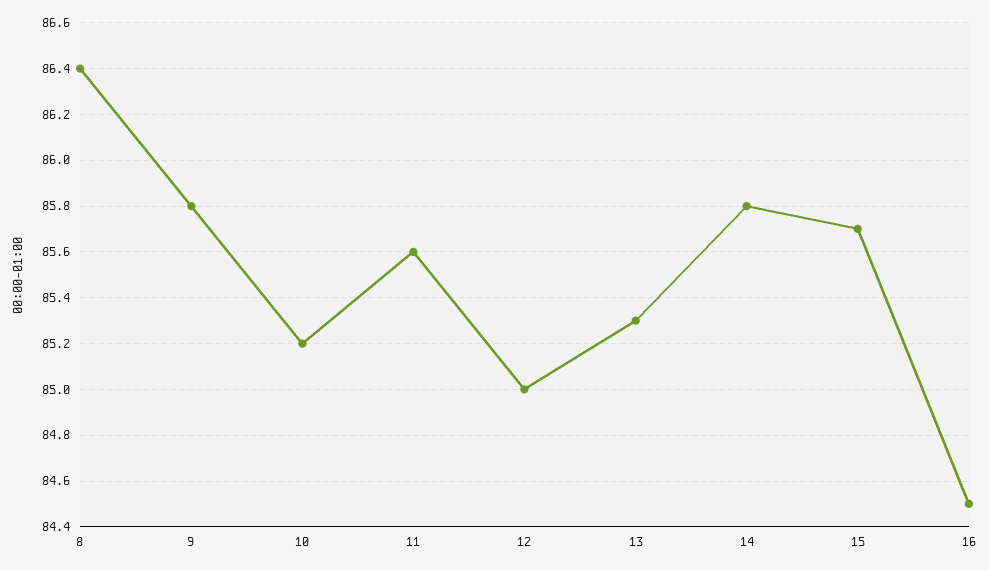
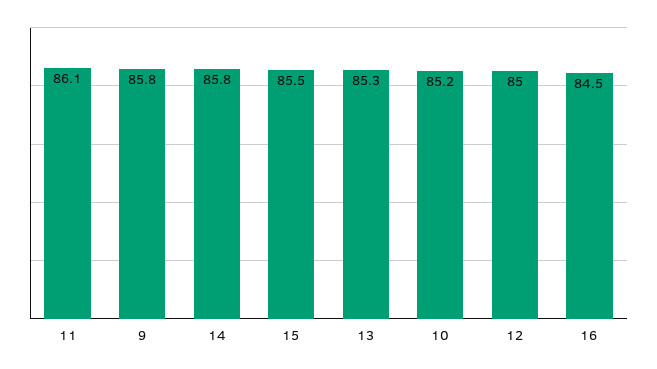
8: 86.4 -> none
11: 85.6 -> 86.1
15: 85.7 -> 85.5

